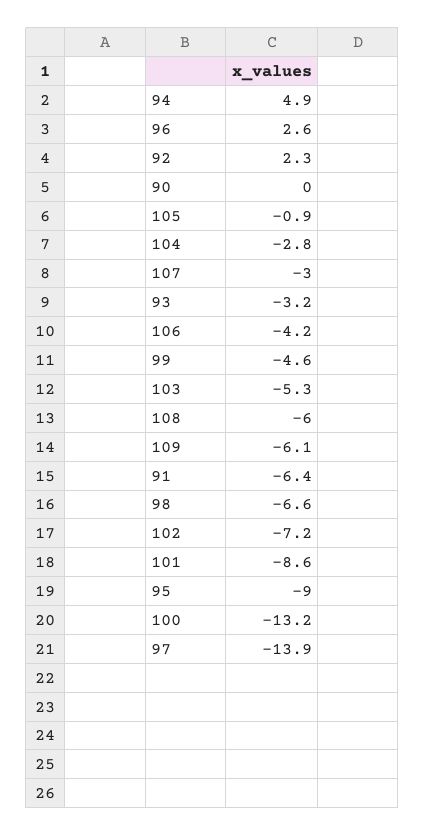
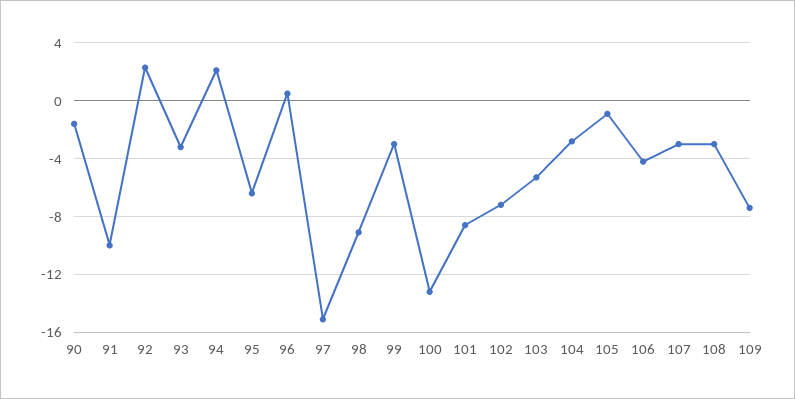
94: 4.9 -> 2
96: 2.6 -> 0.5
90: 0 -> -1.5
99: -4.6 -> -3
108: -6 -> -3
109: -6.1 -> -7.5
91: -6.4 -> -10
98: -6.6 -> -9
95: -9 -> -6.5
97: -13.9 -> -15

